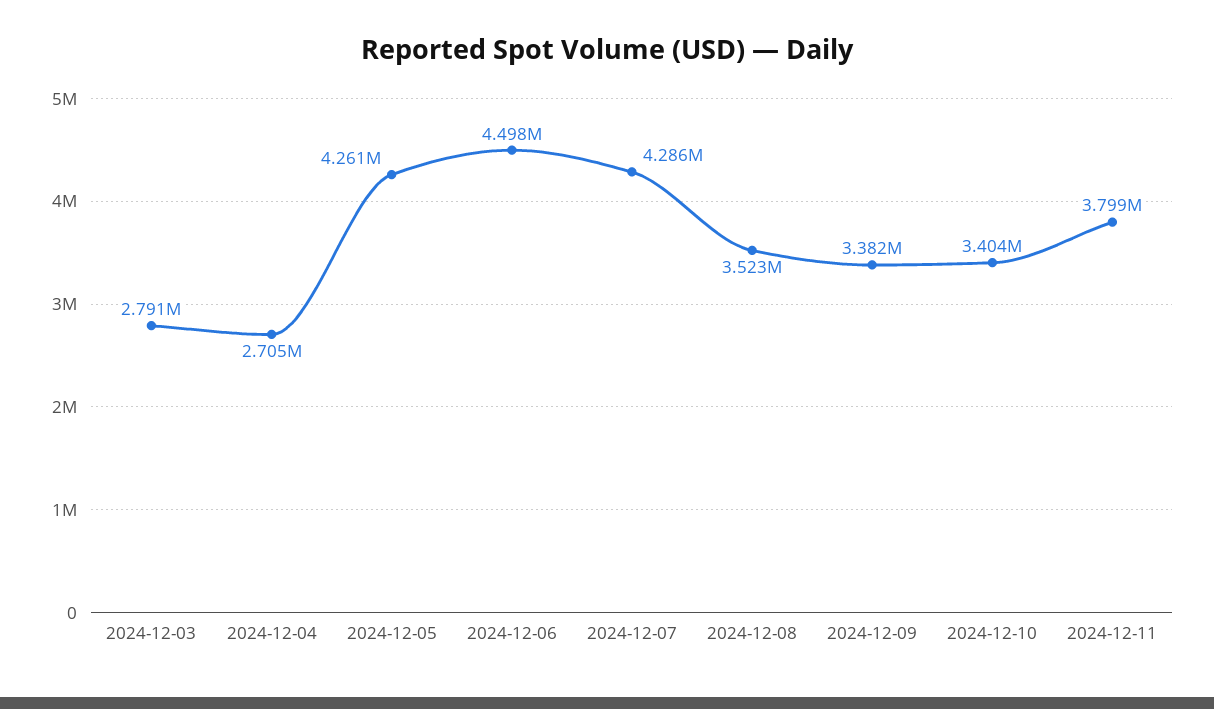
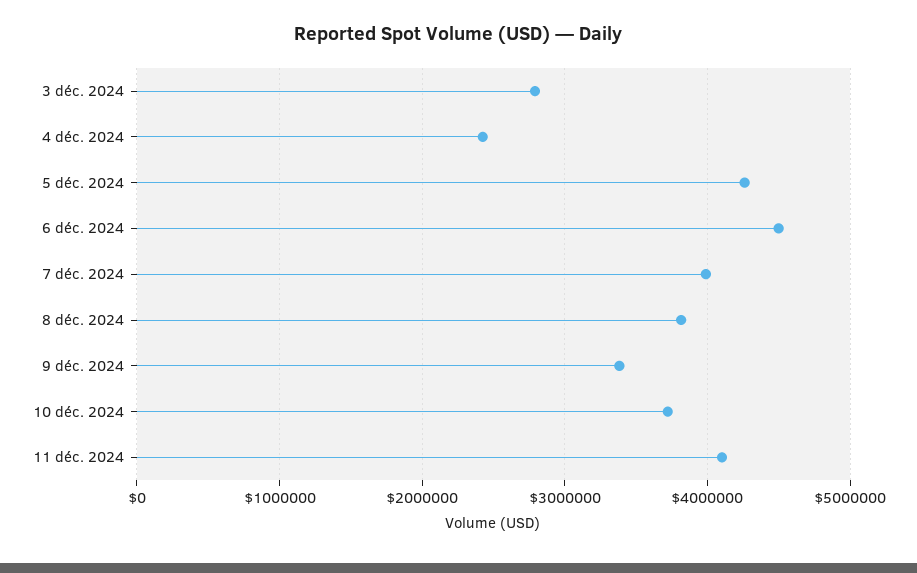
2024-12-04: 2705000 -> 2400000
2024-12-07: 4286000 -> 4000000
2024-12-08: 3523000 -> 3800000
2024-12-10: 3404000 -> 3700000
2024-12-11: 3799000 -> 4100000

